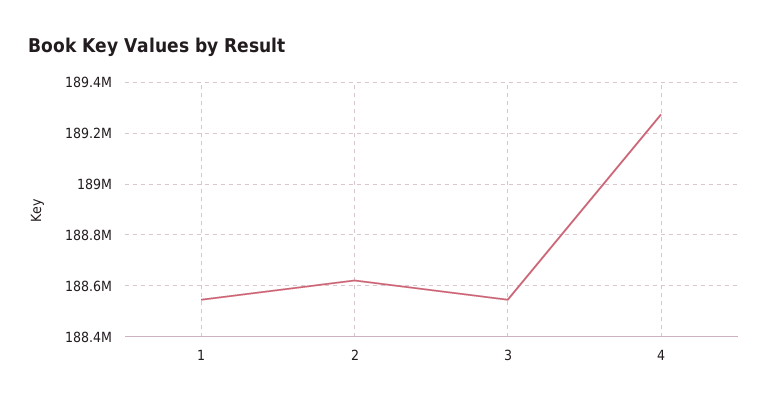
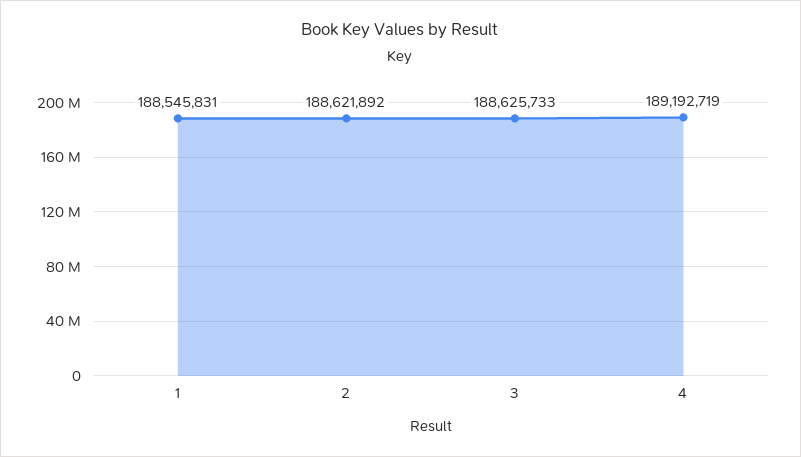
3: 188550000 -> 188625733
4: 189275000 -> 189192719

